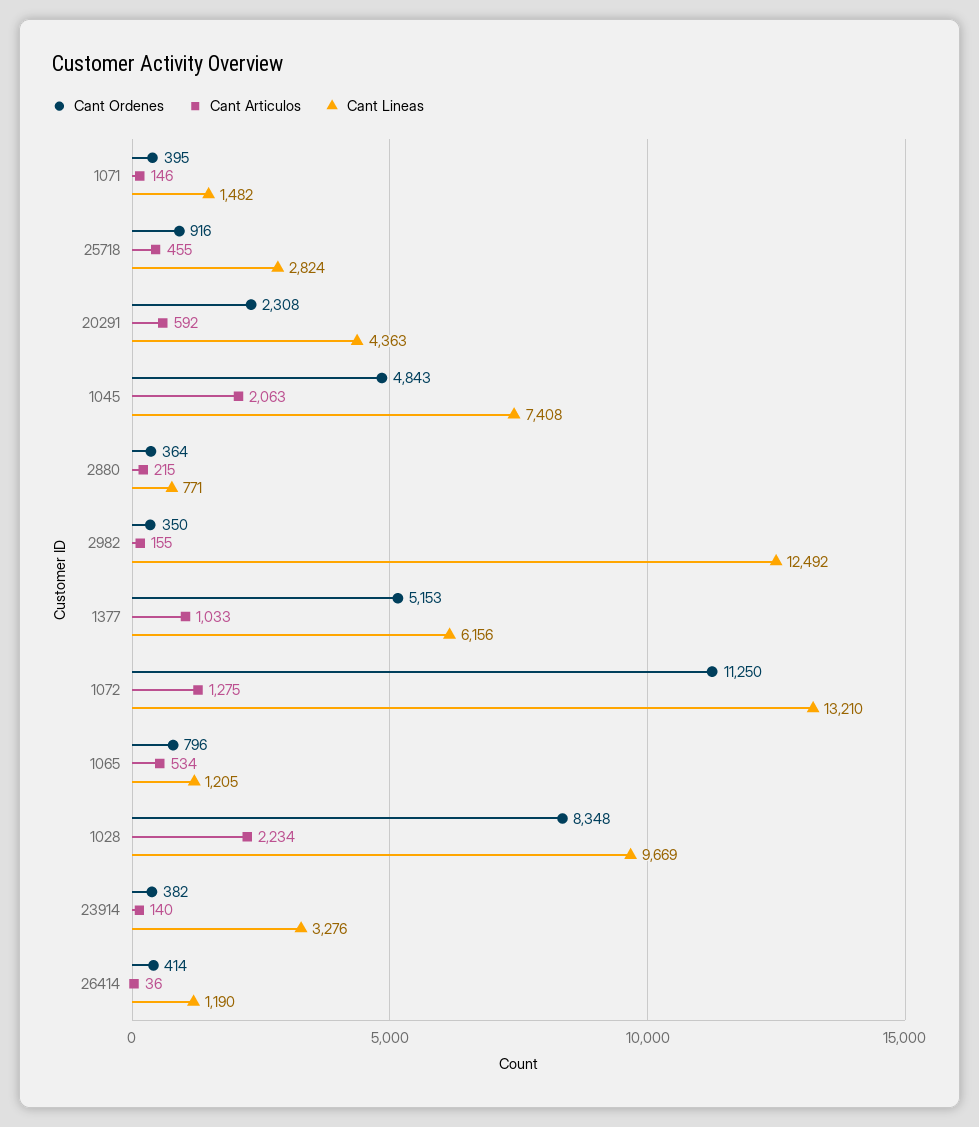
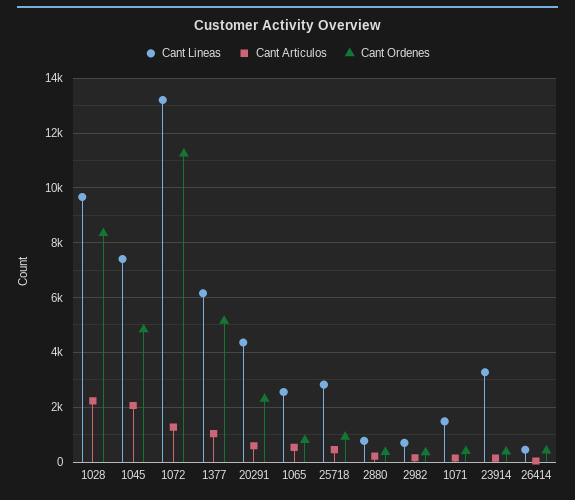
Cant Lineas, 2982: 12492 -> 750
Cant Lineas, 1065: 1205 -> 2500
Cant Lineas, 26414: 1190 -> 500

